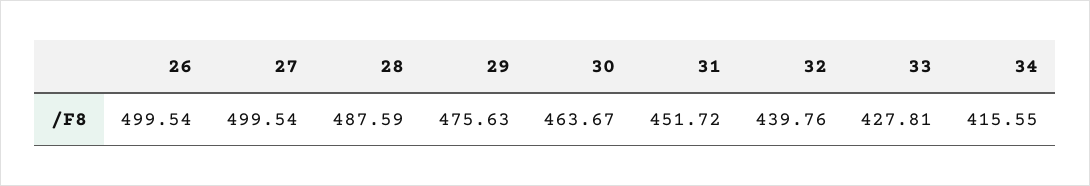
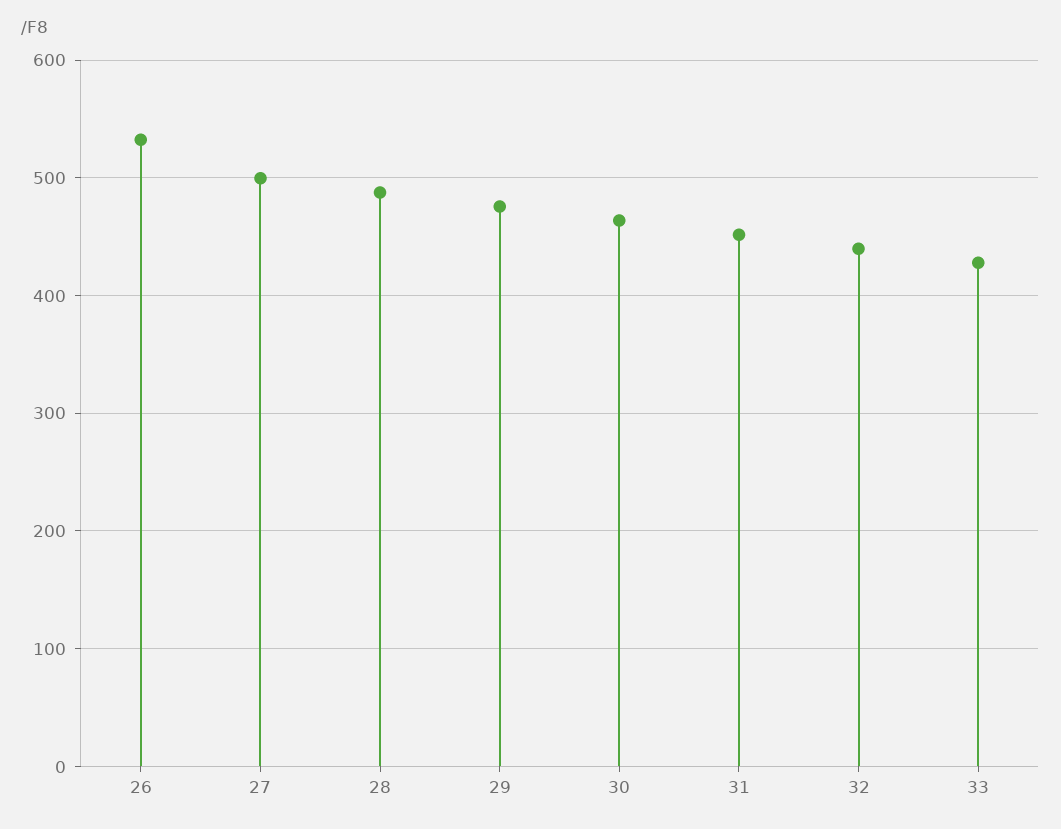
26: 499.54 -> 530
34: 415.55 -> none

